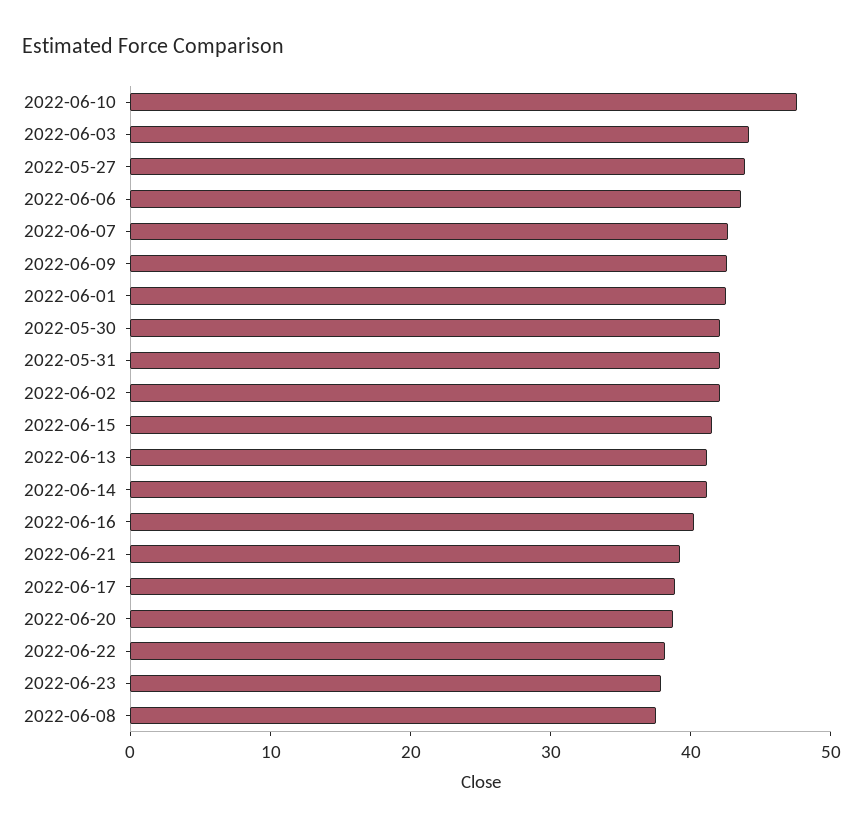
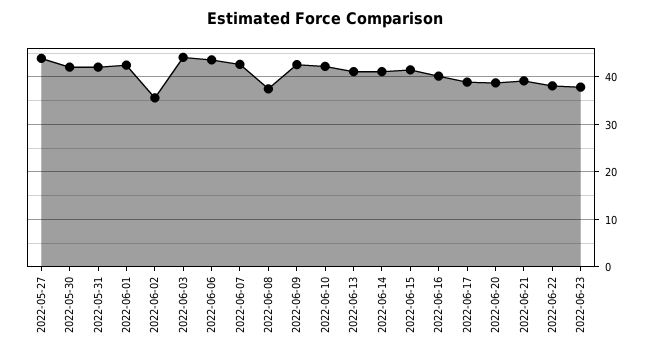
2022-06-10: 48 -> 42
2022-06-02: 42 -> 36

